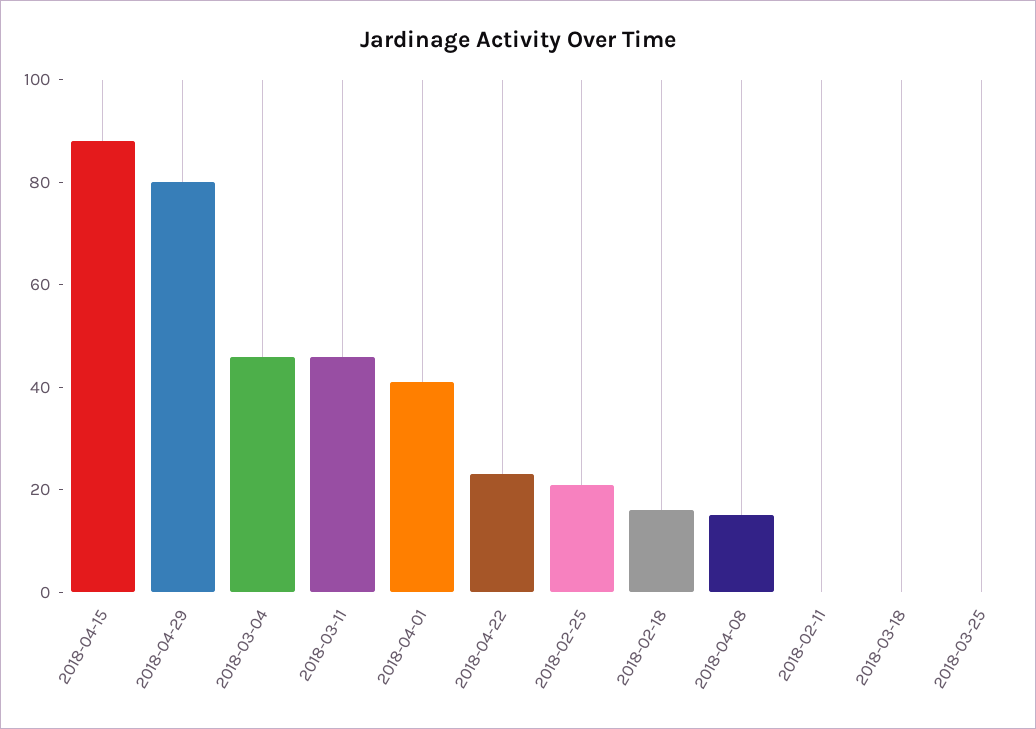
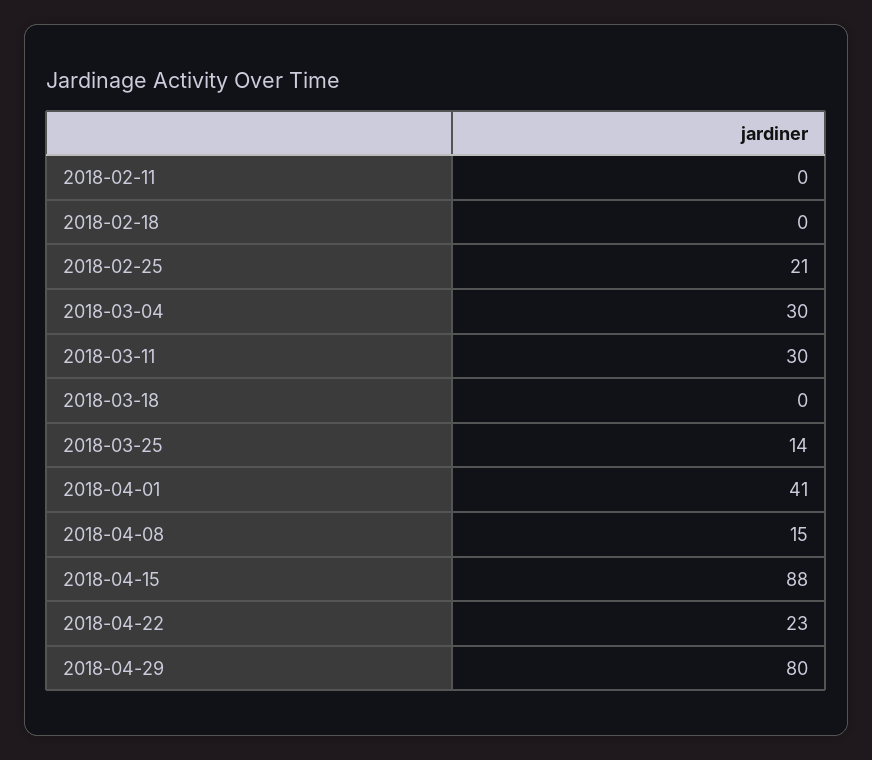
2018-03-04: 45 -> 30
2018-03-11: 45 -> 30
2018-02-18: 15 -> 0
2018-03-25: 0 -> 14

